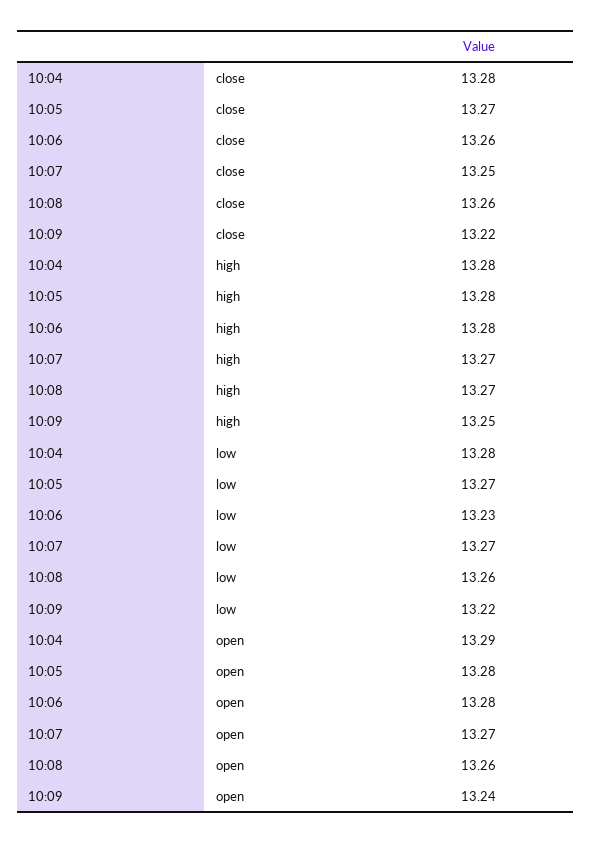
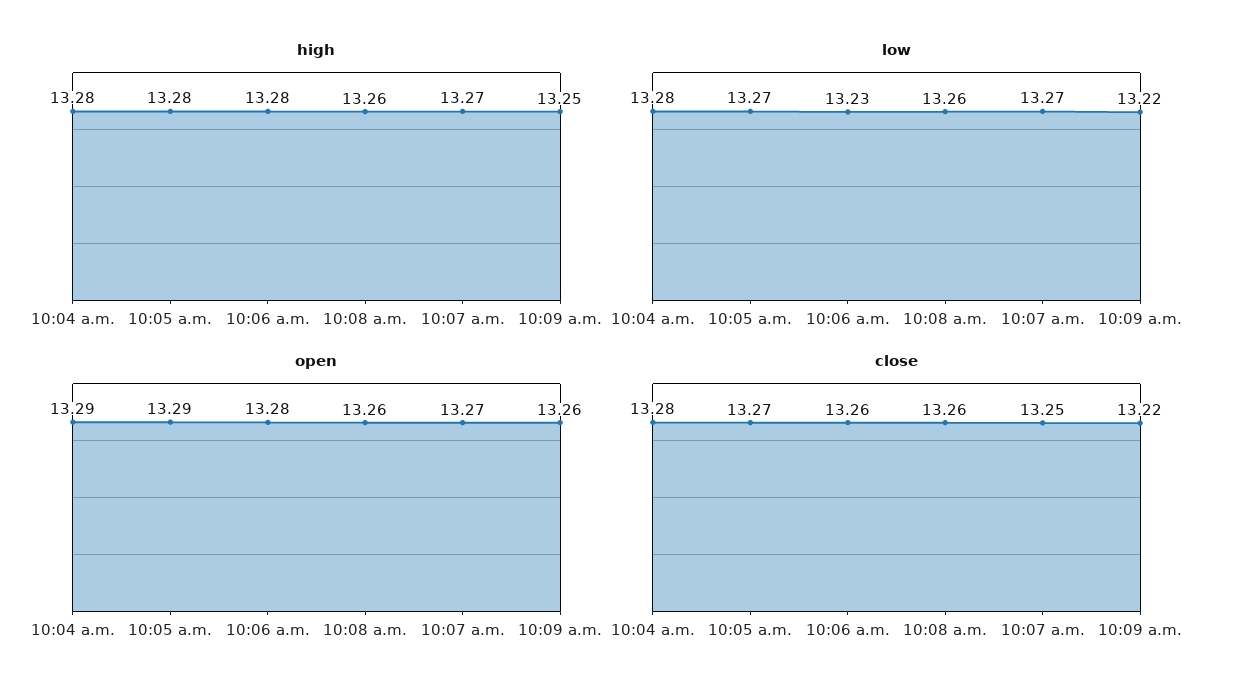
high, 10:08: 13.27 -> 13.26
open, 10:05: 13.28 -> 13.29
open, 10:09: 13.24 -> 13.26

